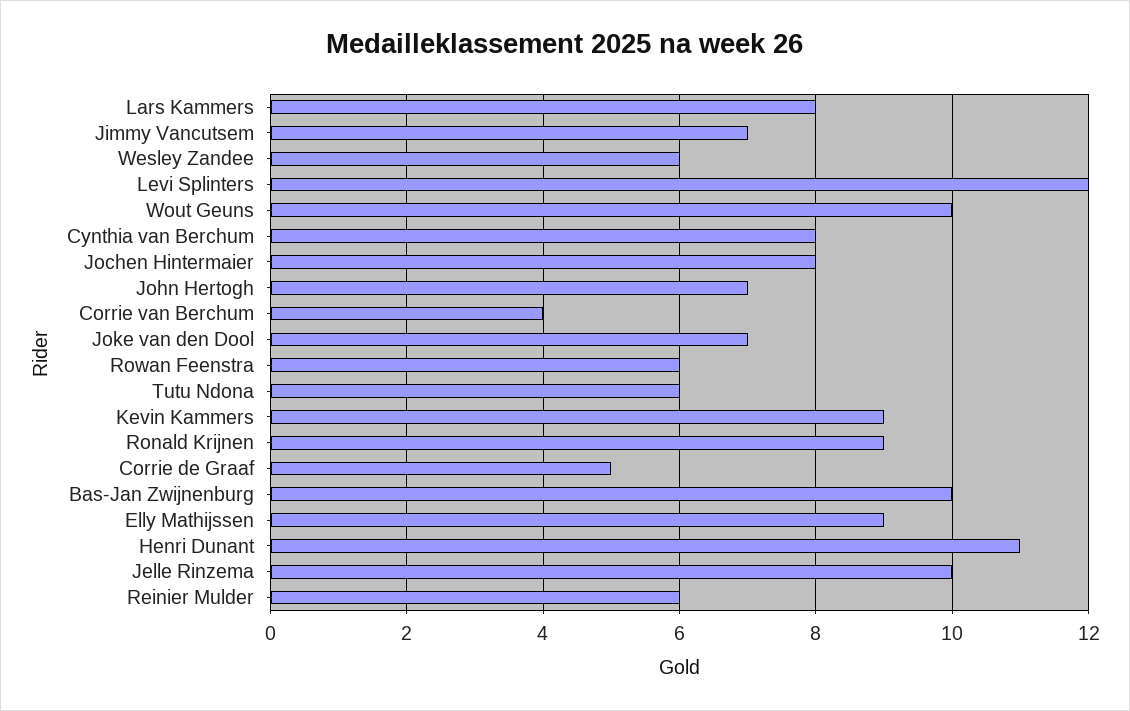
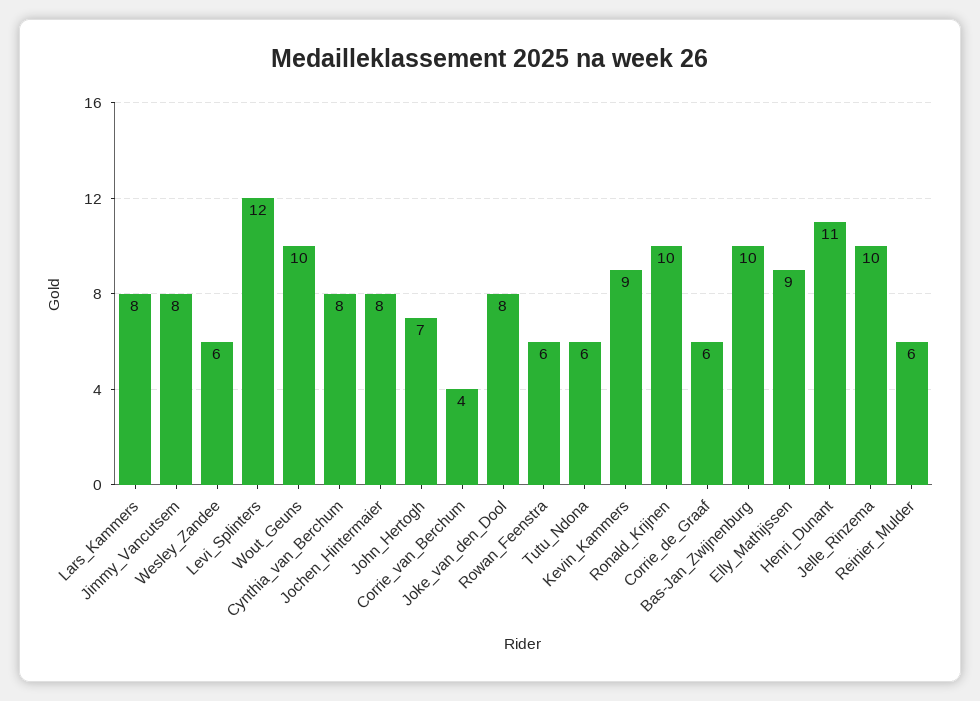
Jimmy Vancutsem: 7 -> 8
Joke van den Dool: 7 -> 8
Ronald Krijnen: 9 -> 10
Corrie de Graaf: 5 -> 6

